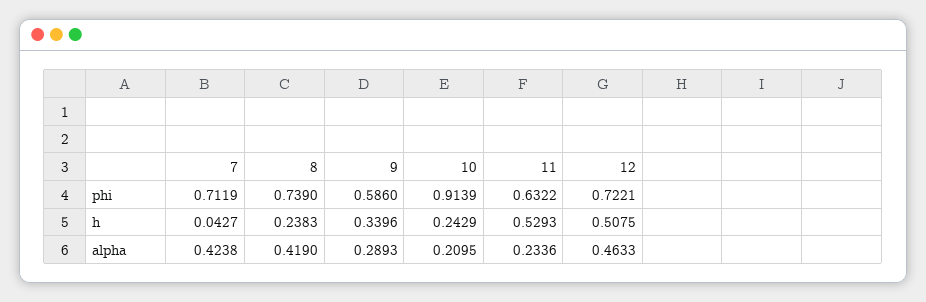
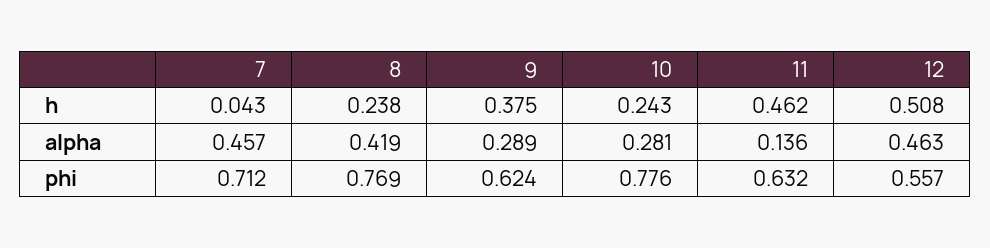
8, phi: 0.739 -> 0.769
9, phi: 0.586 -> 0.624
10, phi: 0.9139 -> 0.776
12, phi: 0.7221 -> 0.557
9, h: 0.3396 -> 0.375
11, h: 0.5293 -> 0.462
7, alpha: 0.4238 -> 0.457
10, alpha: 0.2095 -> 0.281
11, alpha: 0.2336 -> 0.136

